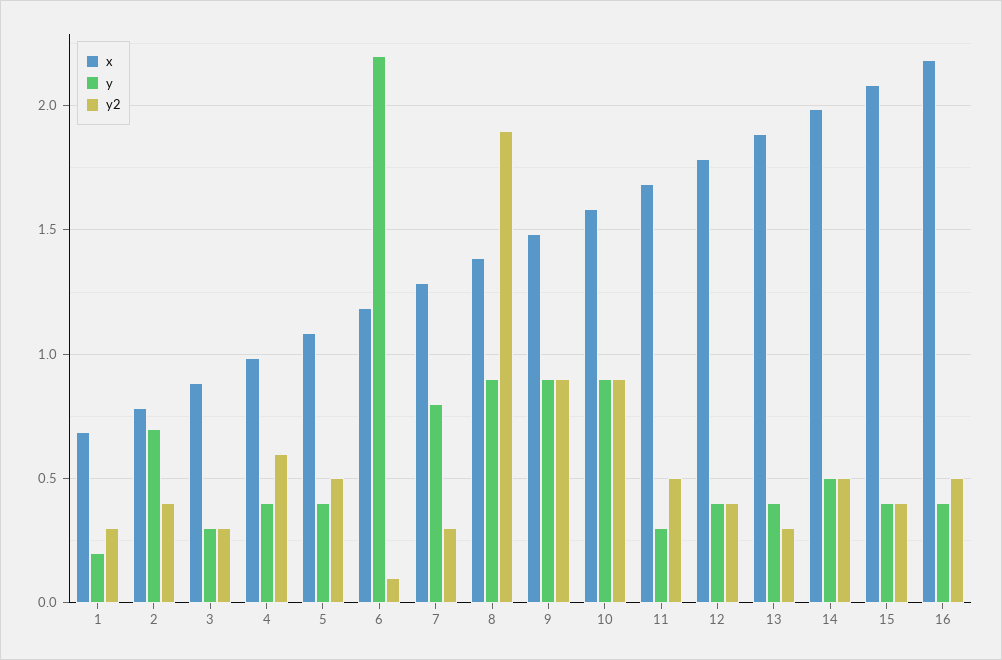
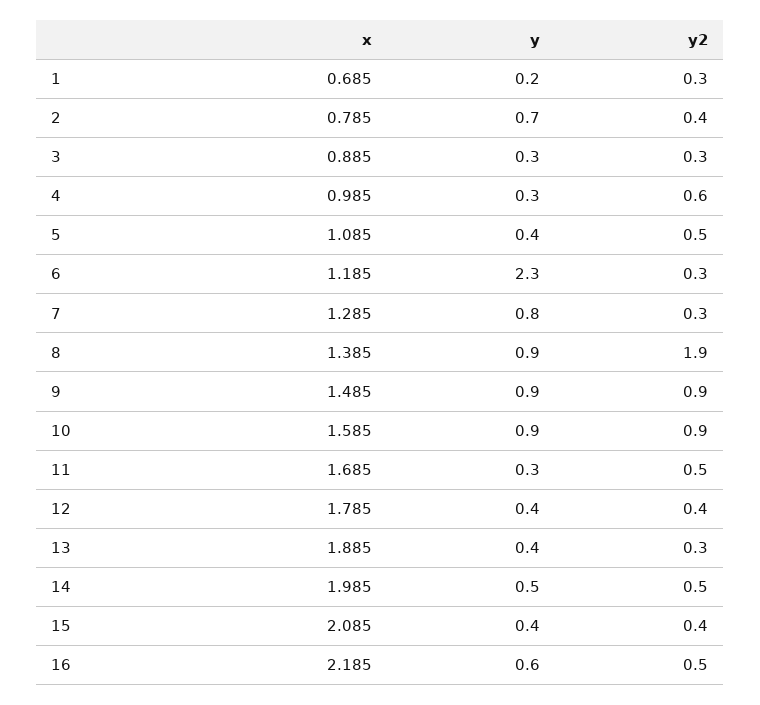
y, 4: 0.4 -> 0.3
y, 6: 2.2 -> 2.3
y2, 6: 0.1 -> 0.3
y, 16: 0.4 -> 0.6

